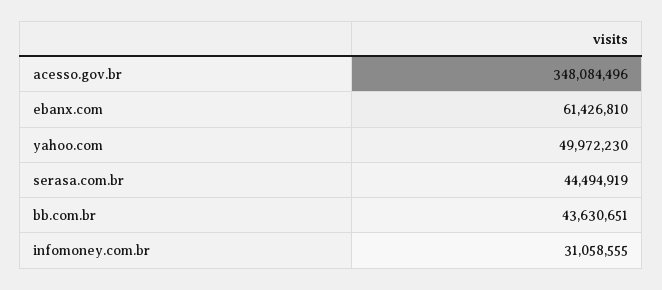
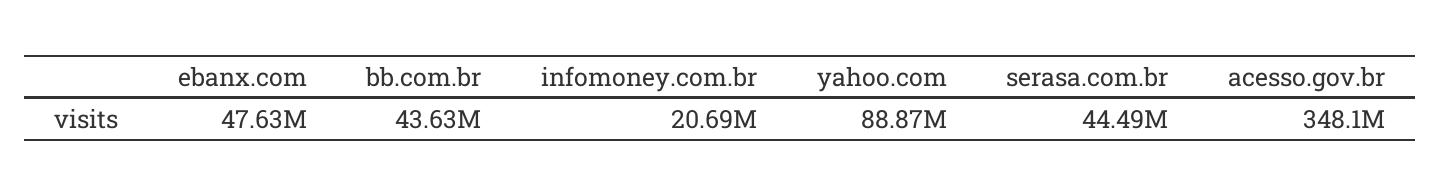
ebanx.com: 61426810 -> 47630000
yahoo.com: 49972230 -> 88870000
infomoney.com.br: 31058555 -> 20690000

